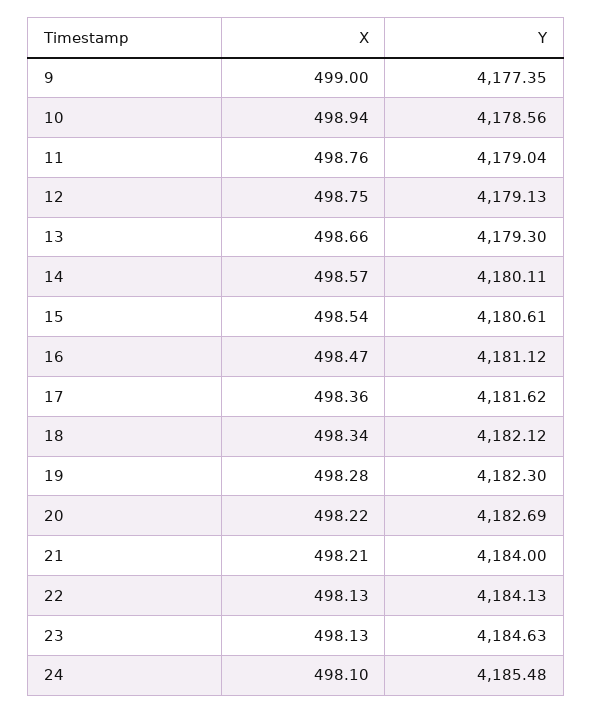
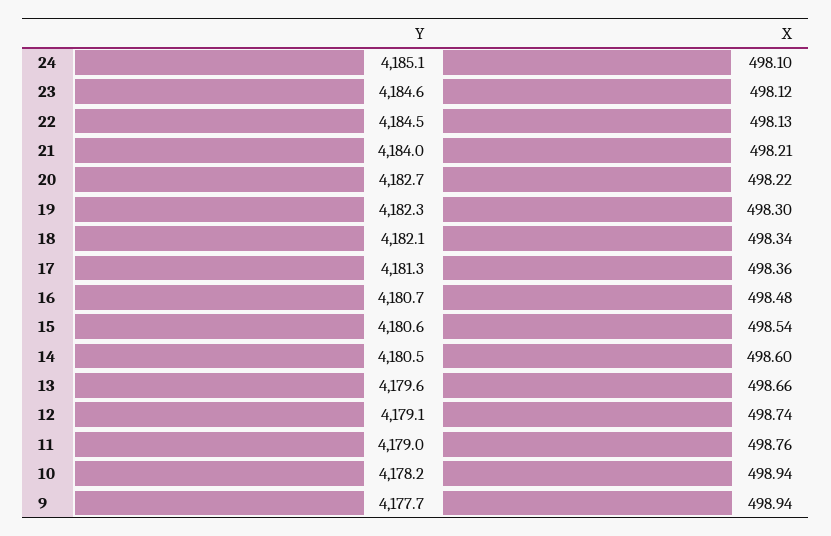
X, 9: 499 -> 498.94
Y, 9: 4177.35 -> 4177.7
Y, 10: 4178.56 -> 4178.2
X, 12: 498.75 -> 498.74
Y, 13: 4179.3 -> 4179.6
X, 14: 498.57 -> 498.6
Y, 14: 4180.11 -> 4180.5
X, 16: 498.47 -> 498.48
Y, 16: 4181.12 -> 4180.7
Y, 17: 4181.62 -> 4181.3
X, 19: 498.28 -> 498.3
Y, 22: 4184.13 -> 4184.5
X, 23: 498.13 -> 498.12
Y, 24: 4185.48 -> 4185.1

